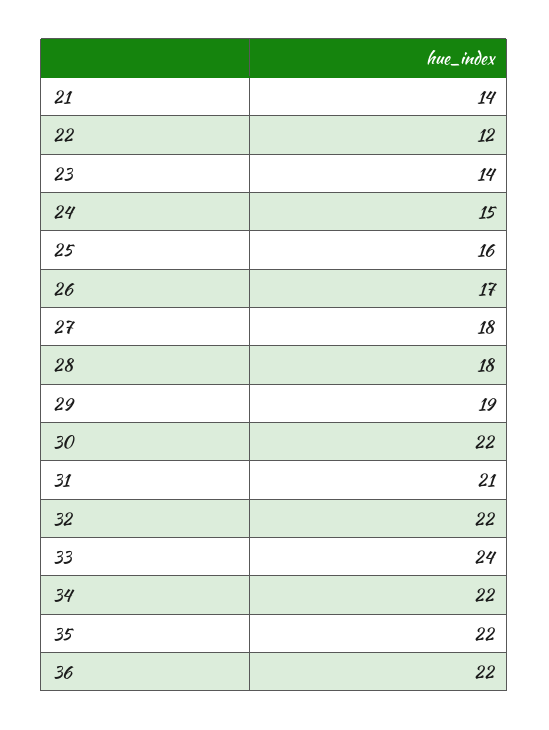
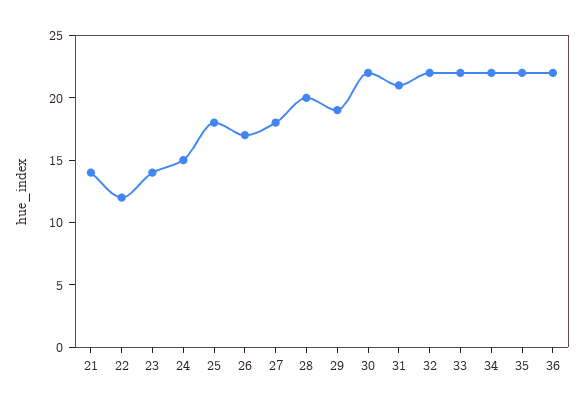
25: 16 -> 18
28: 18 -> 20
33: 24 -> 22

